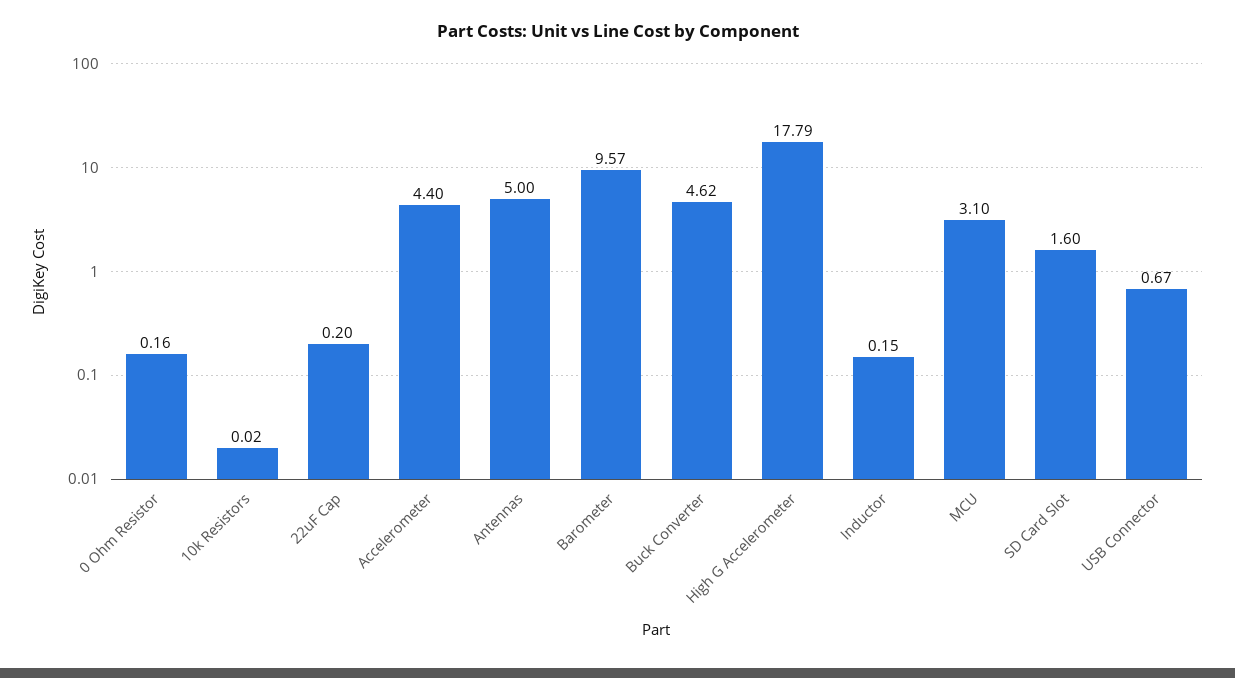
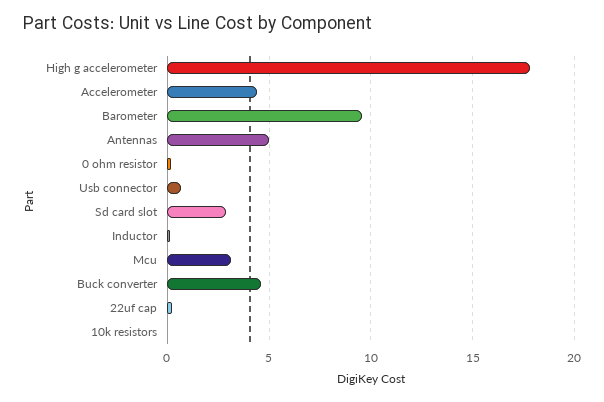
SD Card Slot: 1.6 -> 3

